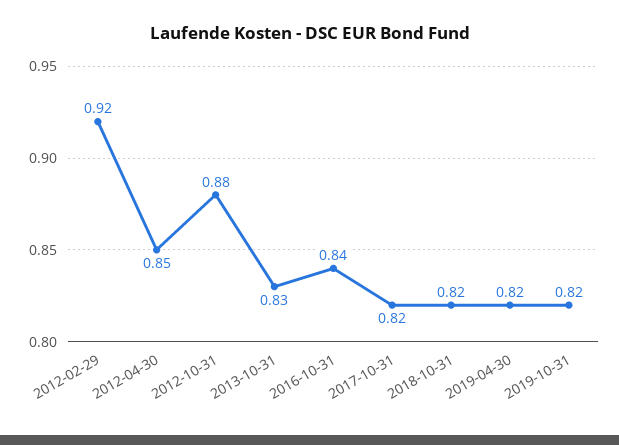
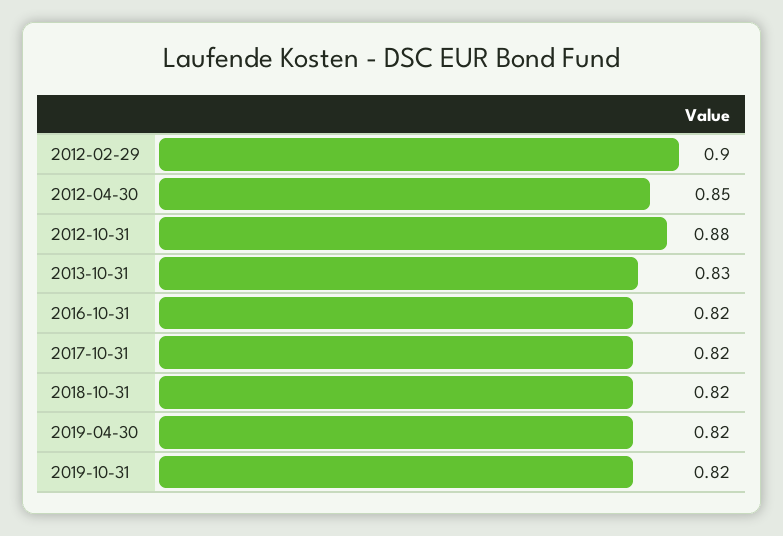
2012-02-29: 0.92 -> 0.9
2016-10-31: 0.84 -> 0.82

